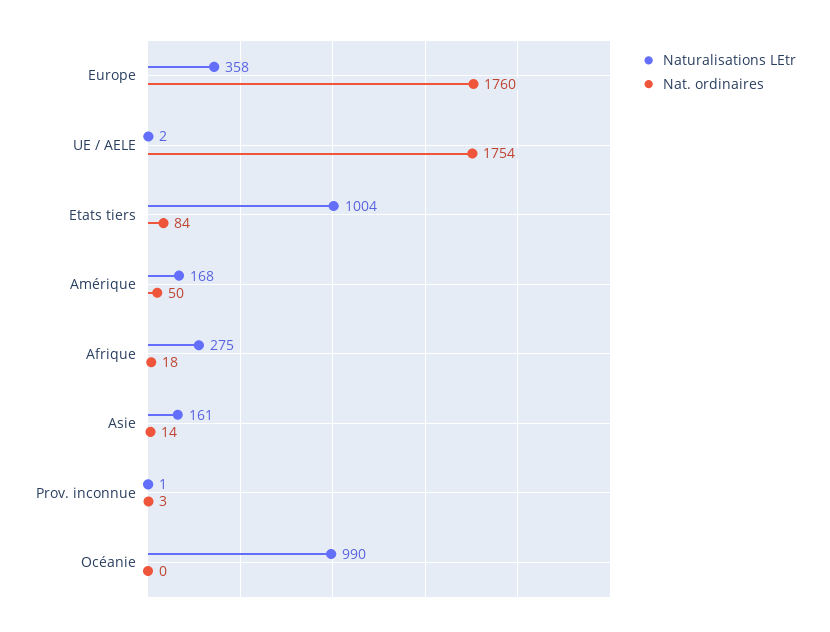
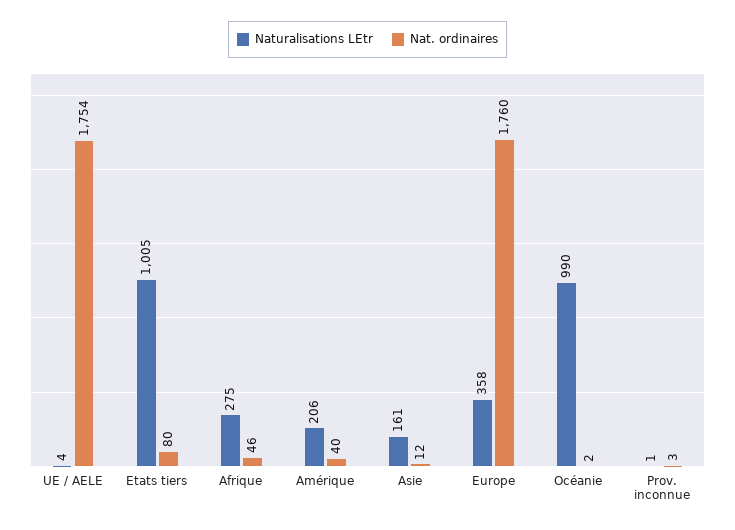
Naturalisations LEtr, UE / AELE: 2 -> 4
Naturalisations LEtr, Etats tiers: 1004 -> 1005
Nat. ordinaires, Etats tiers: 84 -> 80
Naturalisations LEtr, Amérique: 168 -> 206
Nat. ordinaires, Amérique: 50 -> 40
Nat. ordinaires, Afrique: 18 -> 46
Nat. ordinaires, Asie: 14 -> 12
Nat. ordinaires, Océanie: 0 -> 2

